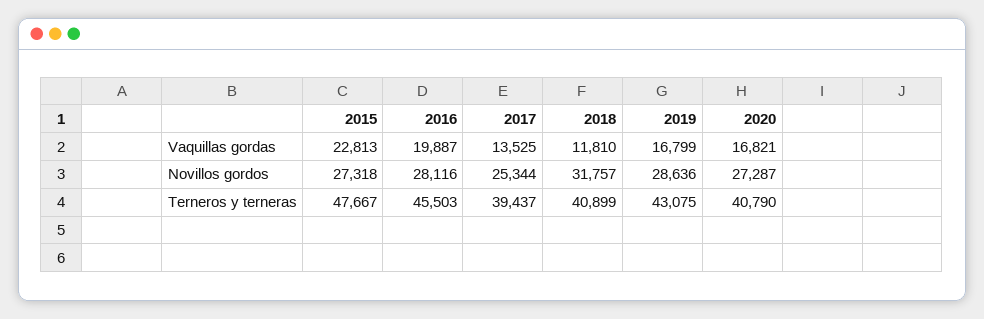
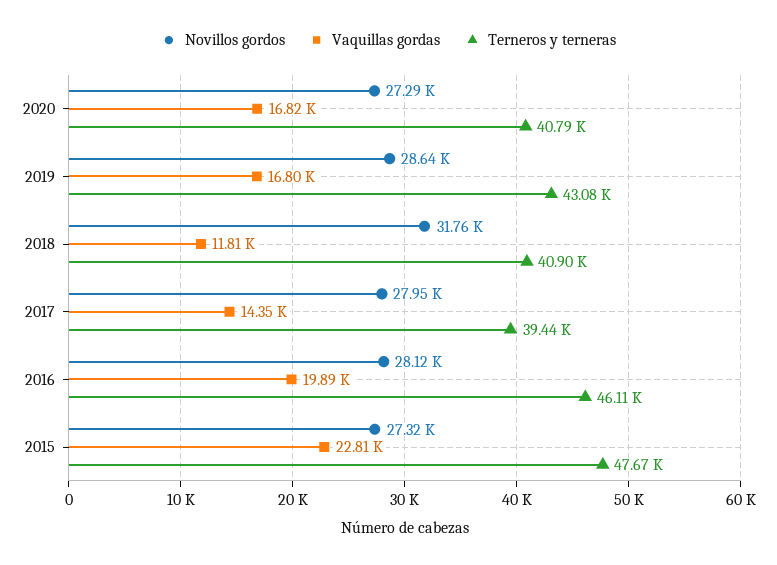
Vaquillas gordas, 2017: 13525 -> 14350
Novillos gordos, 2017: 25344 -> 27950
Terneros y terneras, 2016: 45503 -> 46110

